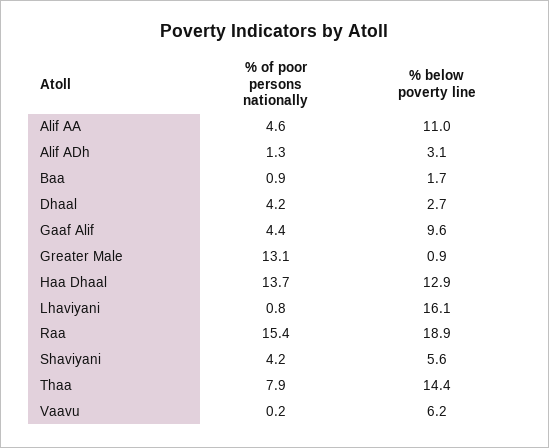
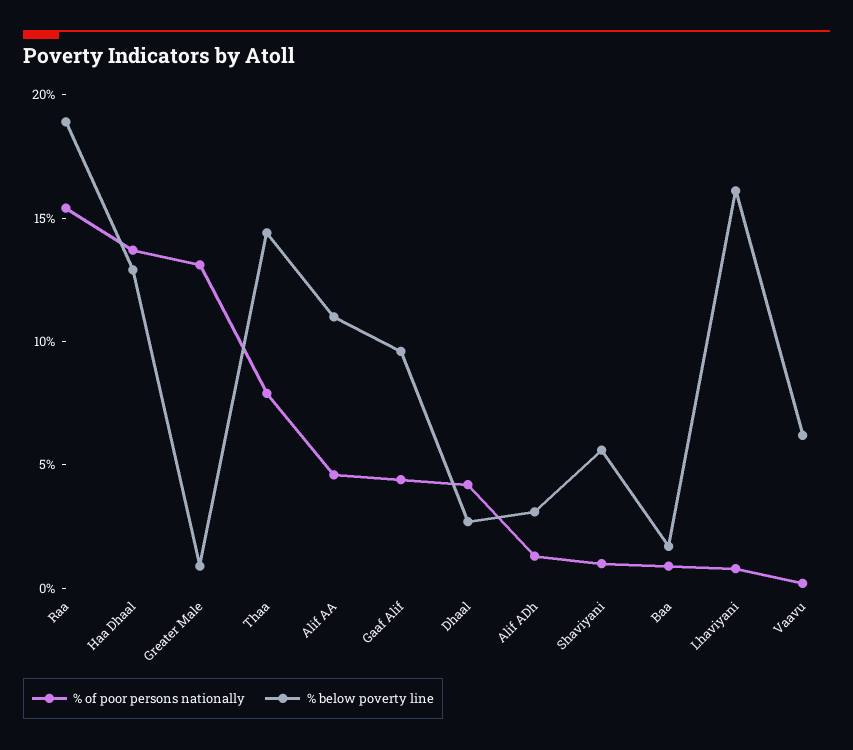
% of poor persons nationally, Shaviyani: 4.2 -> 1

